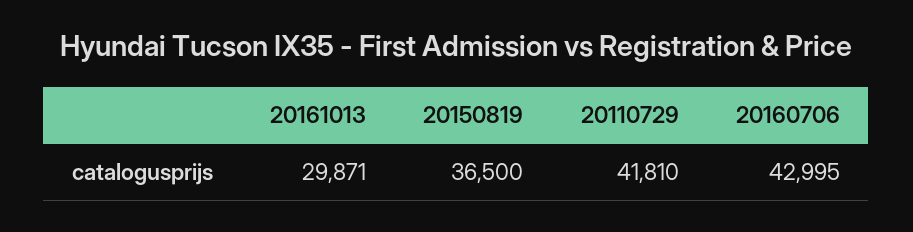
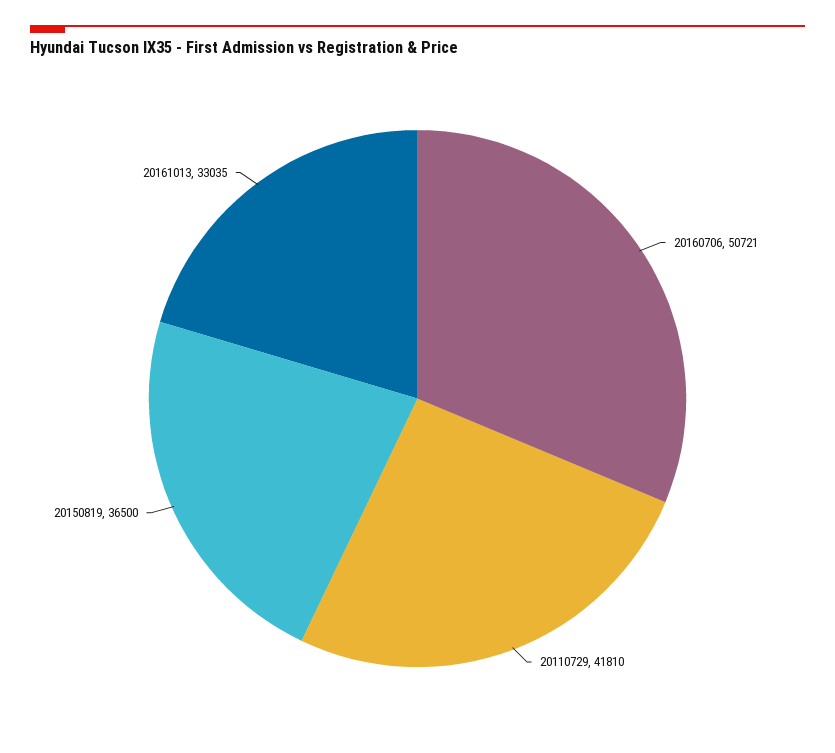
20161013: 29871 -> 33035
20160706: 42995 -> 50721

